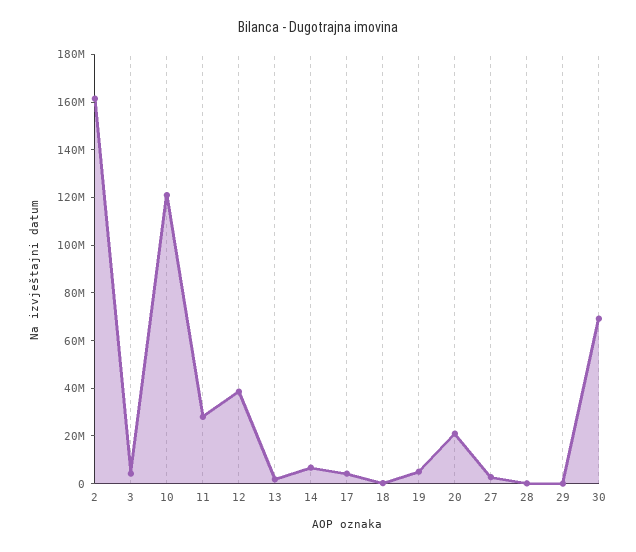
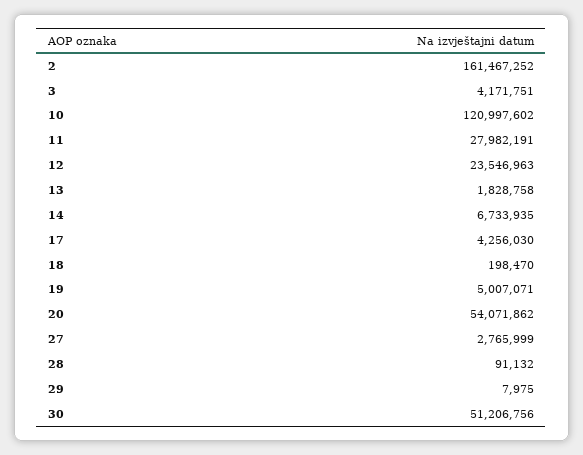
12: 40000000 -> 23546963
20: 20000000 -> 54071862
30: 70000000 -> 51206756

